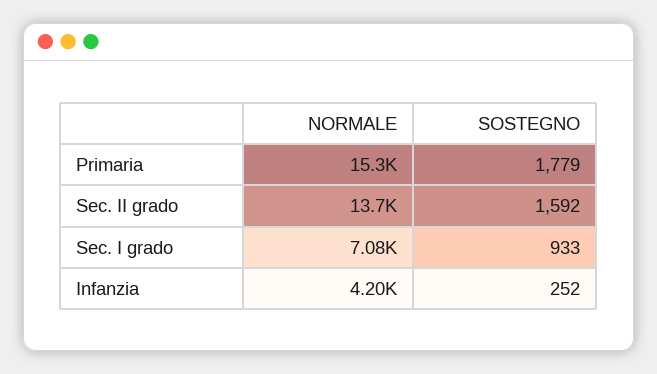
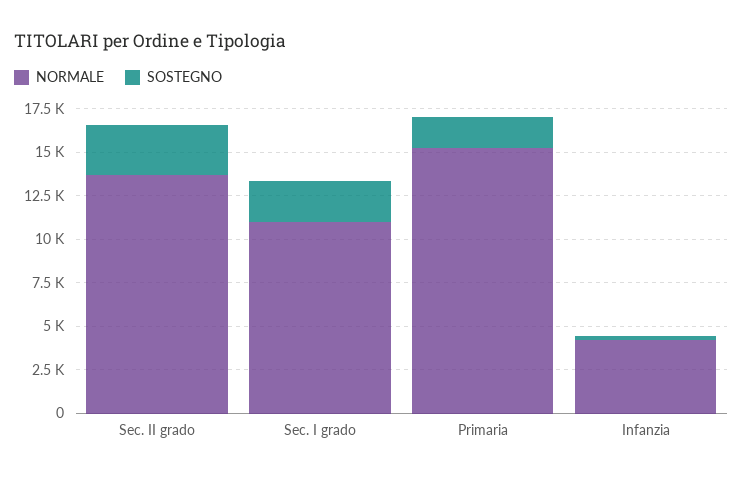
SOSTEGNO, Sec. II grado: 1592 -> 3000
NORMALE, Sec. I grado: 7080 -> 11000
SOSTEGNO, Sec. I grado: 933 -> 2500

